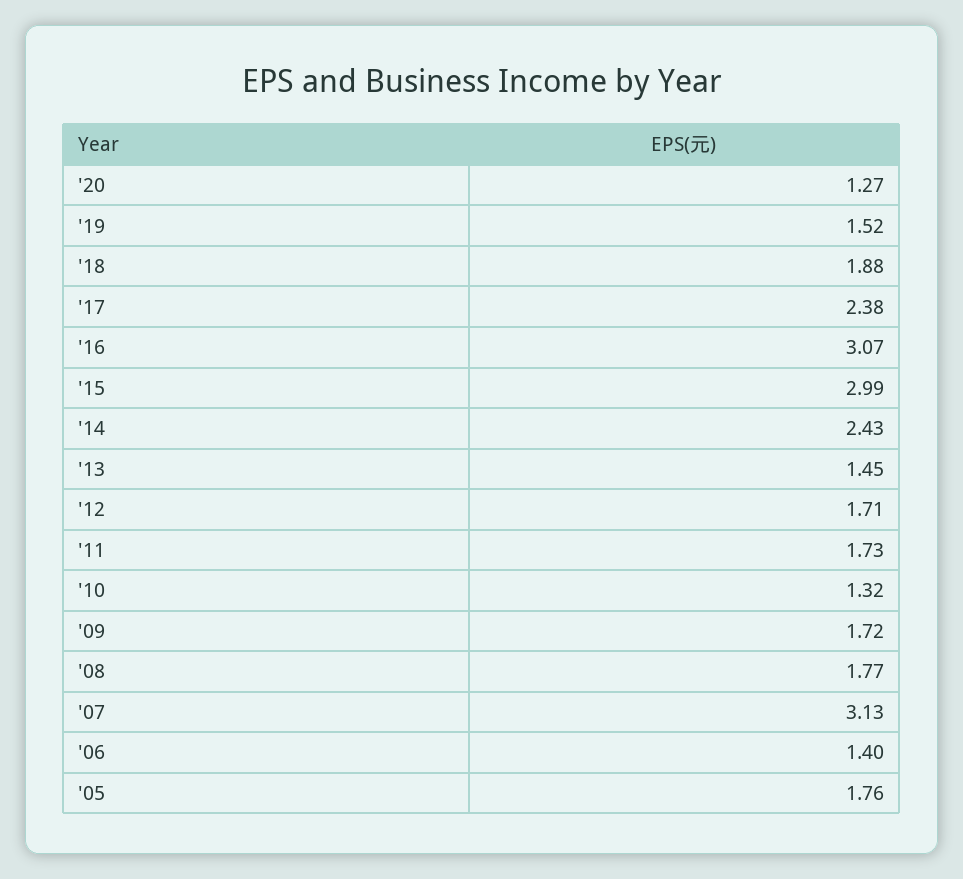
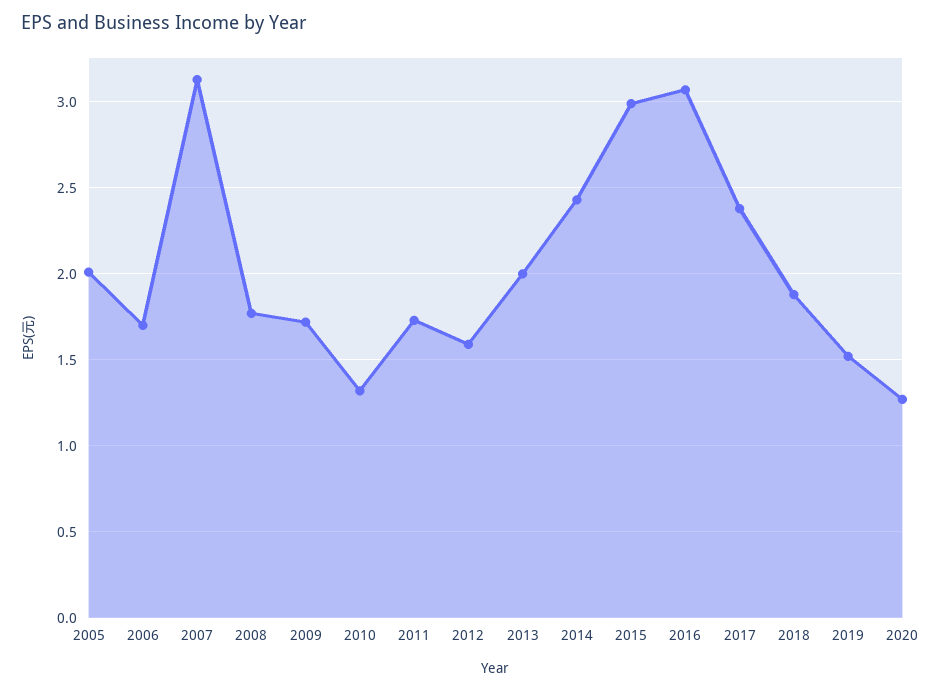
'13: 1.45 -> 2
'12: 1.71 -> 1.6
'06: 1.4 -> 1.7
'05: 1.76 -> 2

